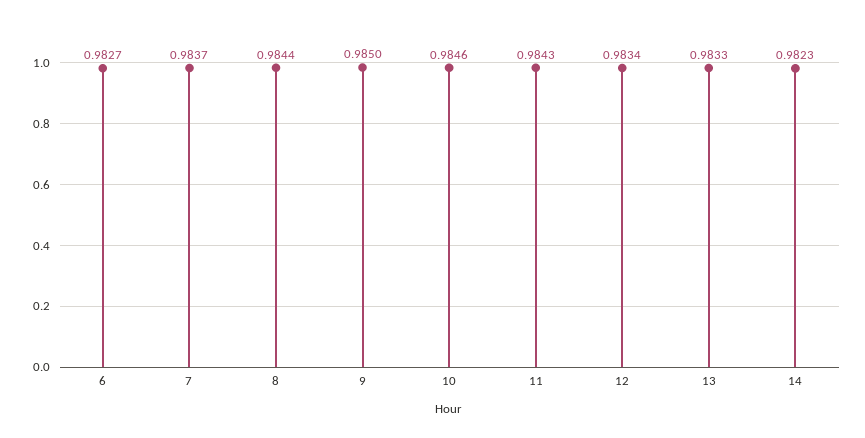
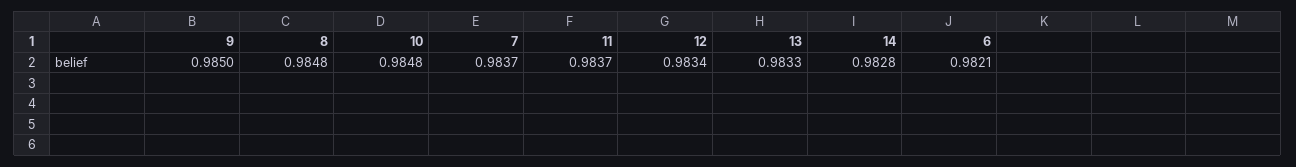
6: 0.9827 -> 0.9821
8: 0.9844 -> 0.9848
10: 0.9846 -> 0.9848
11: 0.9843 -> 0.9837
14: 0.9823 -> 0.9828

